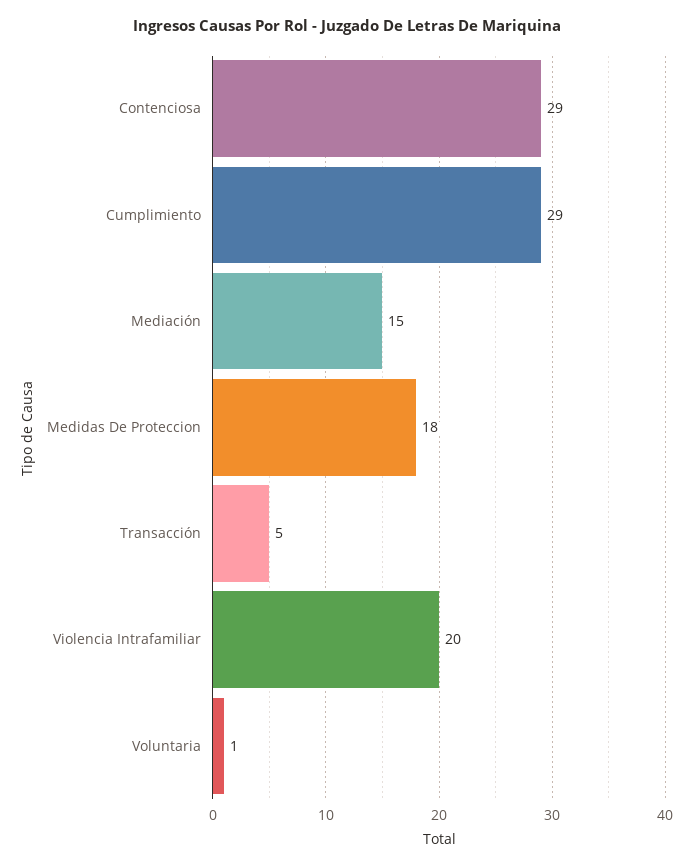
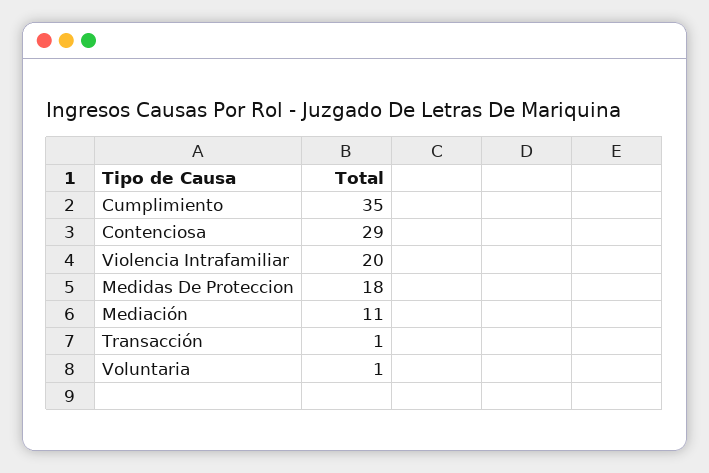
Cumplimiento: 29 -> 35
Mediación: 15 -> 11
Transacción: 5 -> 1

